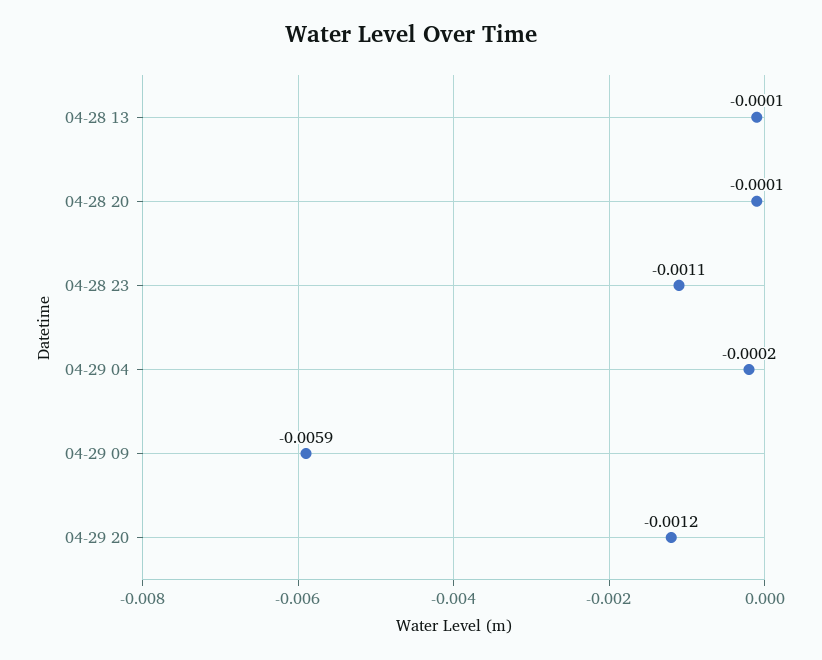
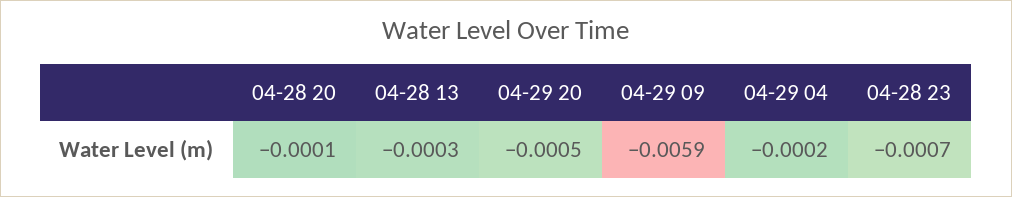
04-28 13: -0.0001 -> -0.0003
04-28 23: -0.0011 -> -0.0007
04-29 20: -0.0012 -> -0.0005

